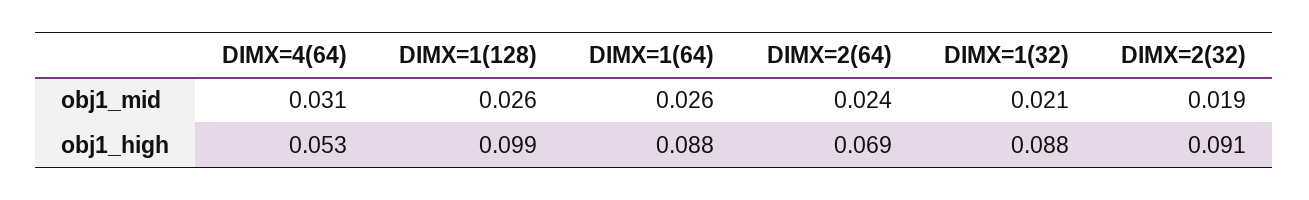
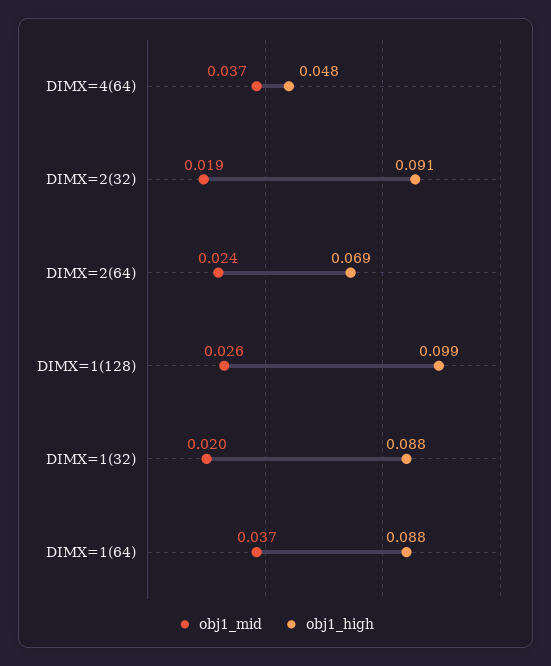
obj1_mid, DIMX=4(64): 0.031 -> 0.037
obj1_mid, DIMX=1(64): 0.026 -> 0.037
obj1_mid, DIMX=1(32): 0.021 -> 0.02
obj1_high, DIMX=4(64): 0.053 -> 0.048

